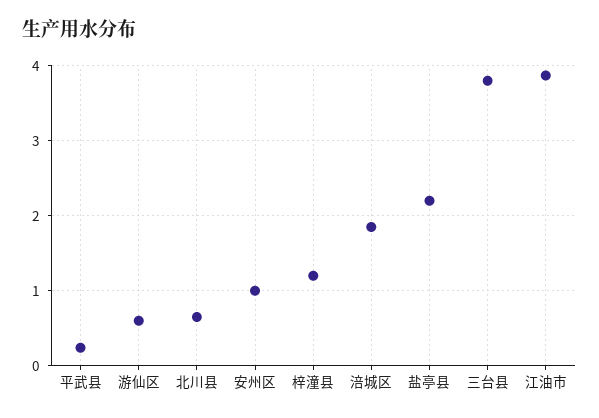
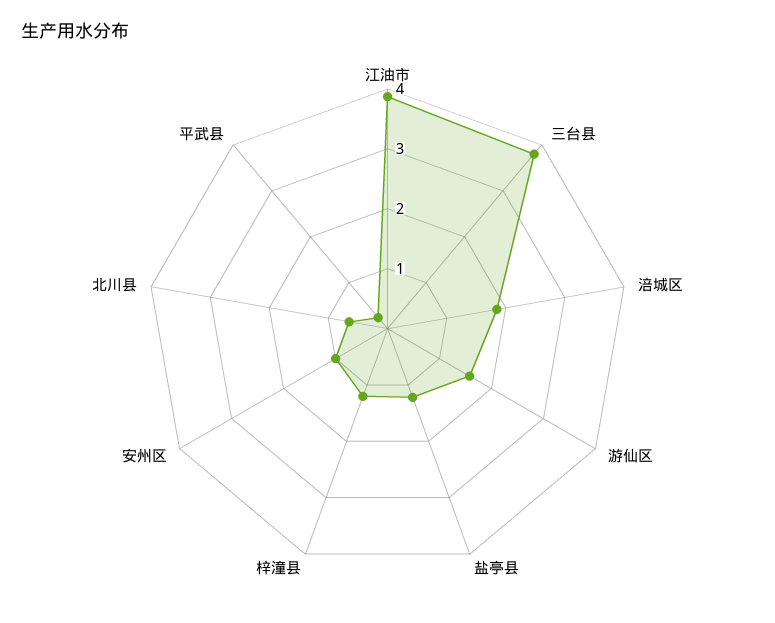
游仙区: 0.6 -> 1.6
盐亭县: 2.2 -> 1.2

